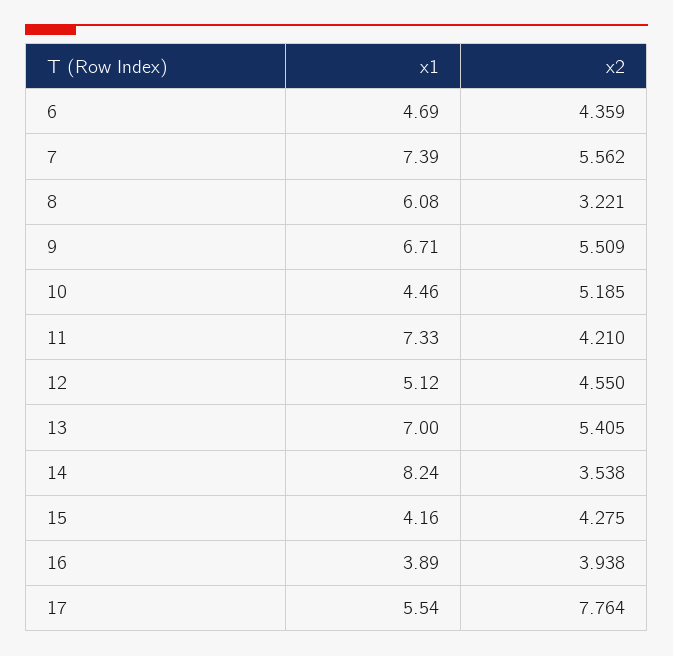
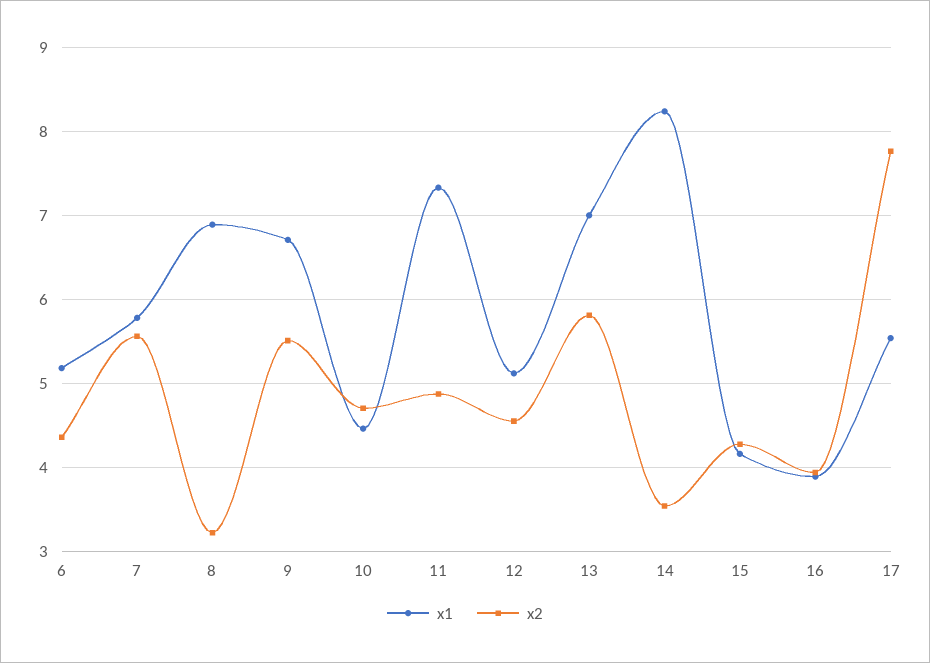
x1, 6: 4.69 -> 5.2
x1, 7: 7.39 -> 5.8
x1, 8: 6.08 -> 6.9
x2, 10: 5.185 -> 4.7
x2, 11: 4.21 -> 4.9
x2, 13: 5.405 -> 5.8

